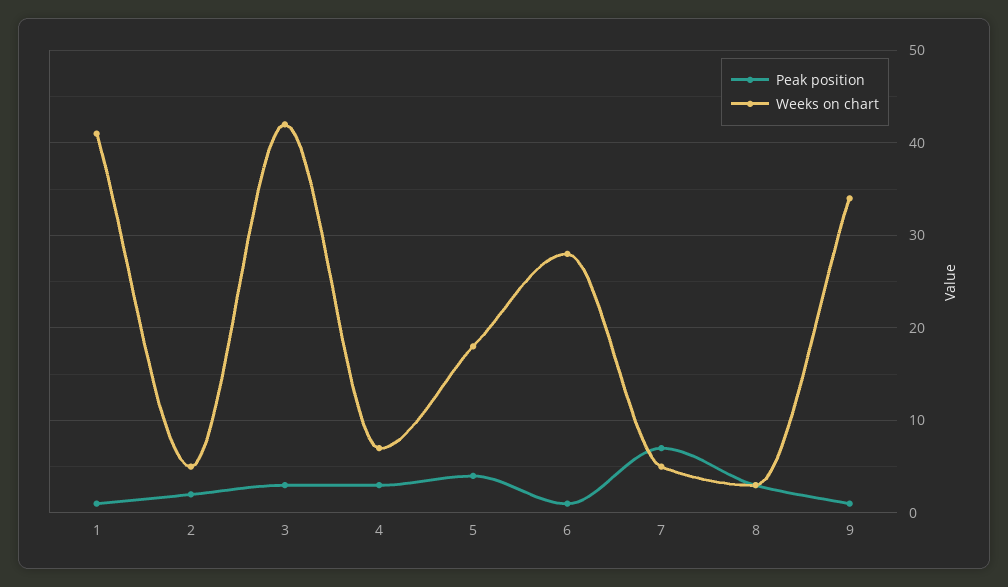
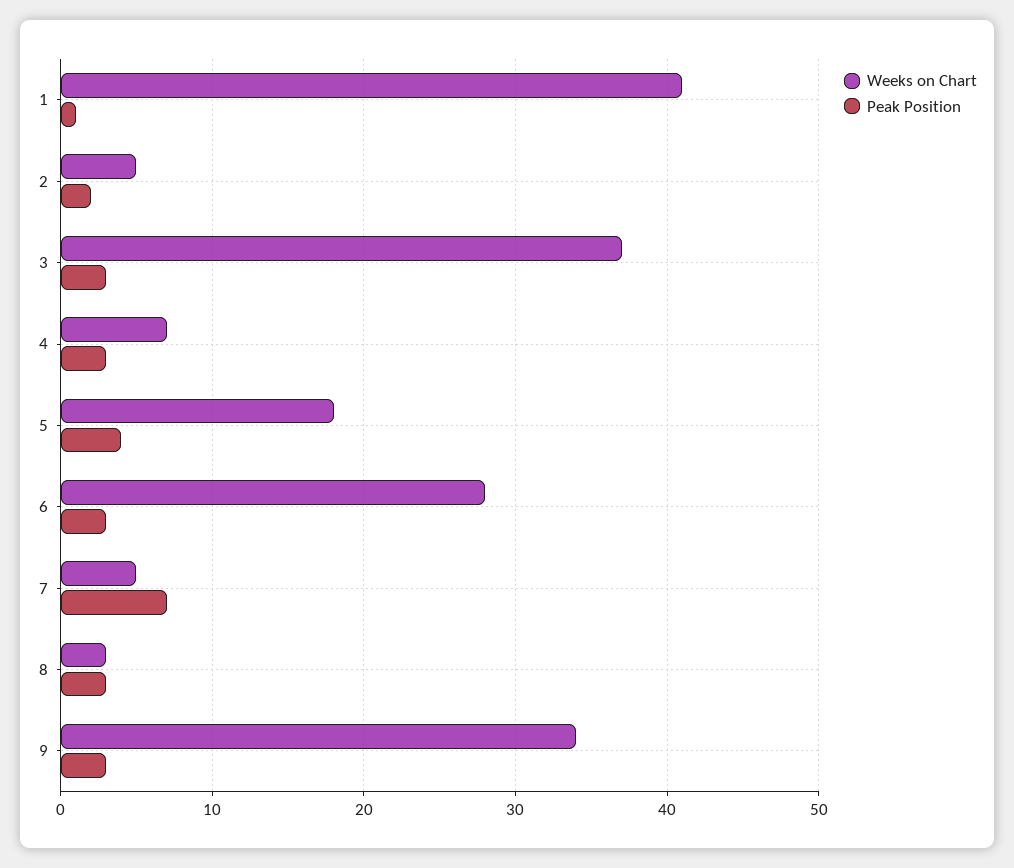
Weeks on chart, 3: 42 -> 37
Peak position, 6: 1 -> 3
Peak position, 9: 1 -> 3

